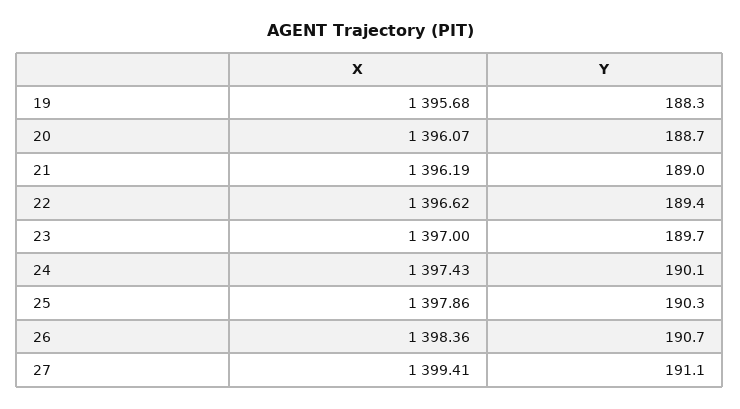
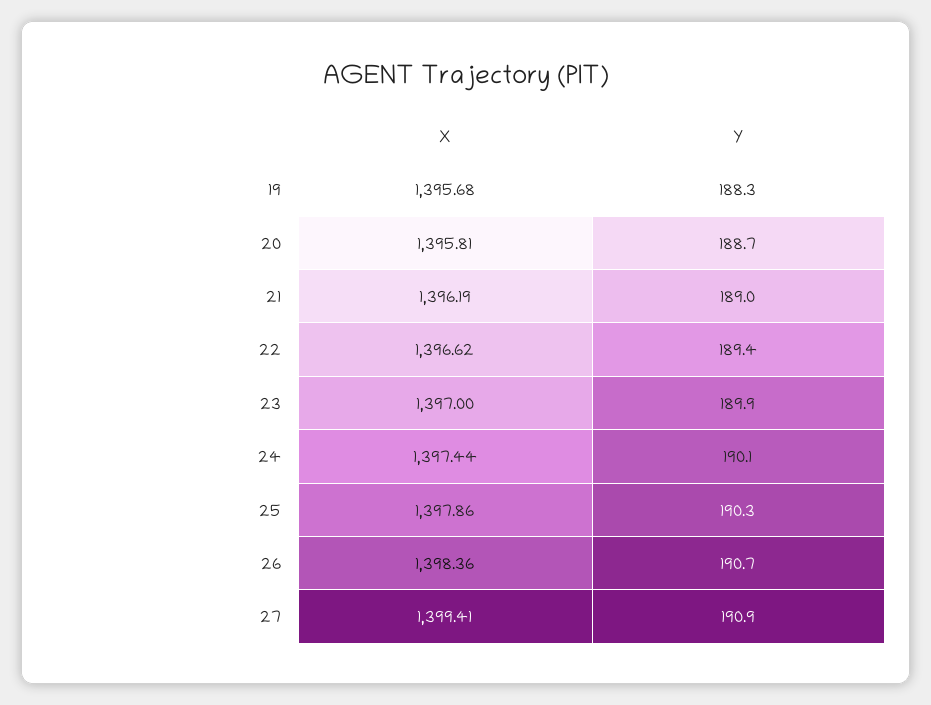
X, 20: 1396.07 -> 1395.81
Y, 23: 189.7 -> 189.9
X, 24: 1397.43 -> 1397.44
Y, 27: 191.1 -> 190.9

